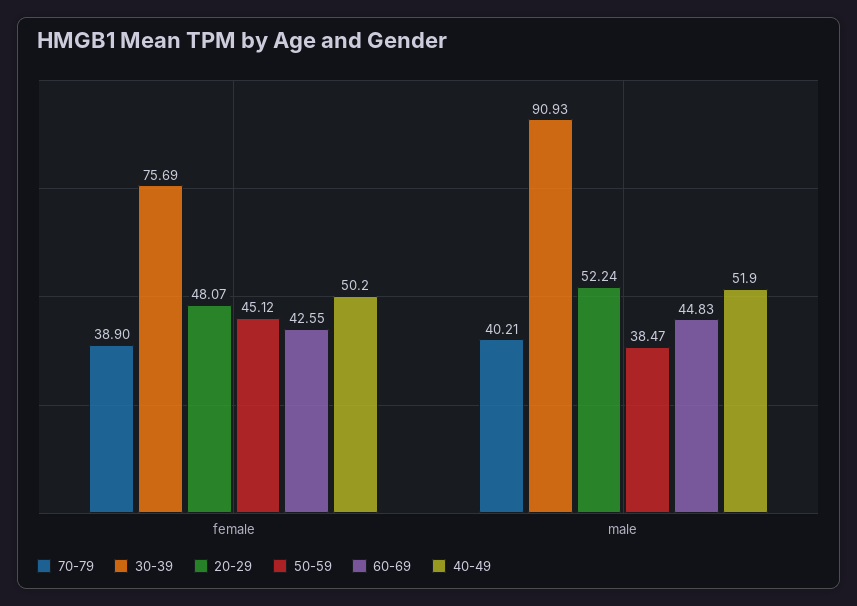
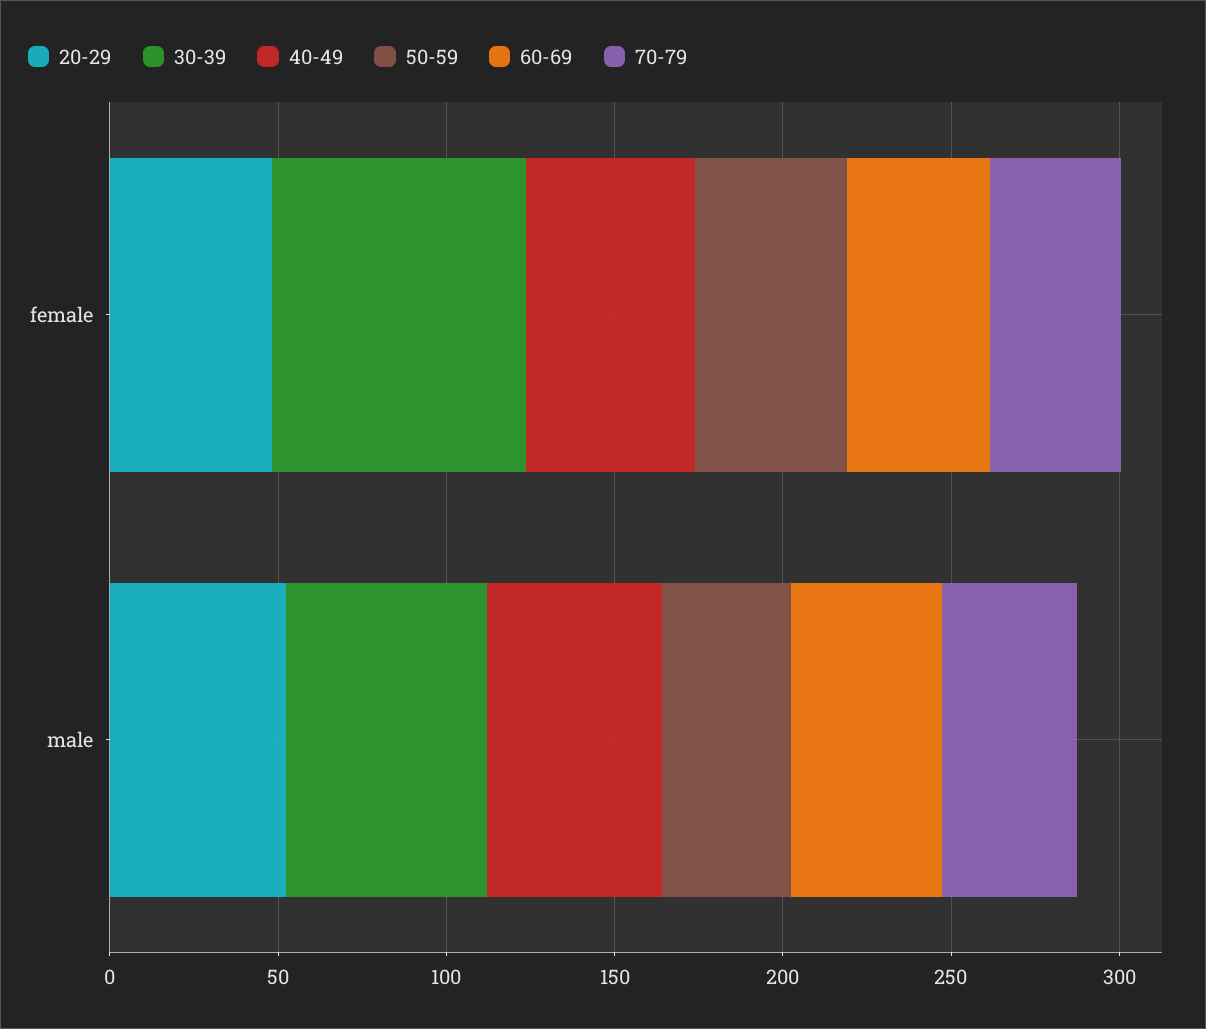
30-39, male: 90.93 -> 60

